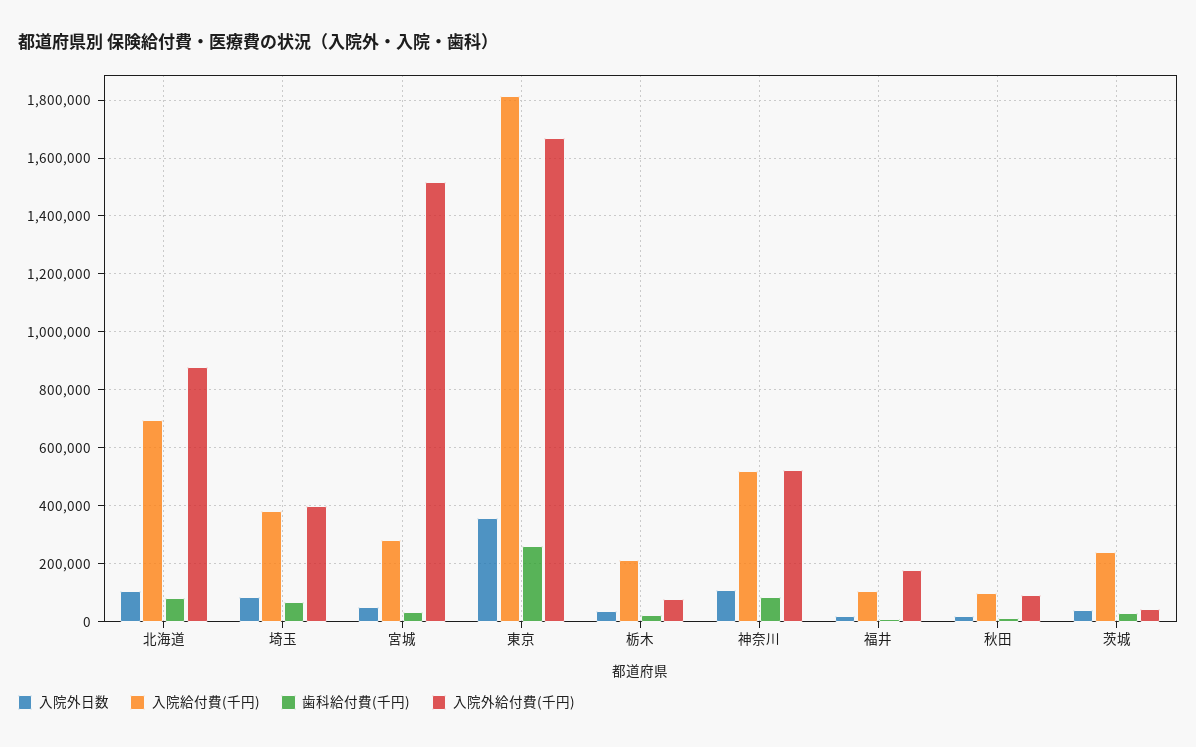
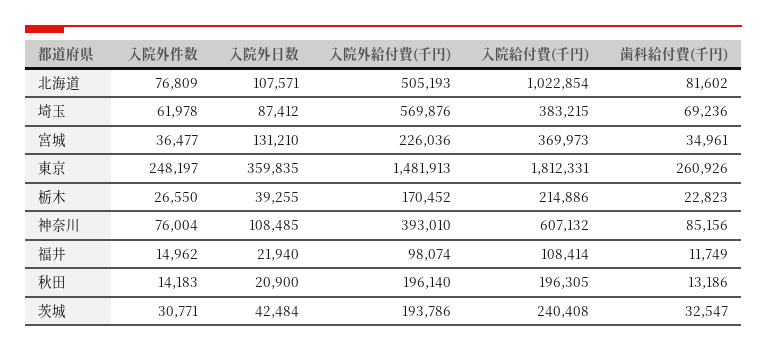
入院給付費(千円), 北海道: 700000 -> 1022854
入院外給付費(千円), 北海道: 875000 -> 505193
入院外給付費(千円), 埼玉: 400000 -> 569876
入院外日数, 宮城: 50000 -> 131210
入院給付費(千円), 宮城: 275000 -> 369973
入院外給付費(千円), 宮城: 1525000 -> 226036
入院外給付費(千円), 東京: 1675000 -> 1481913
入院外給付費(千円), 栃木: 75000 -> 170452
入院給付費(千円), 神奈川: 525000 -> 607132
入院外給付費(千円), 神奈川: 525000 -> 393010
入院外給付費(千円), 福井: 175000 -> 98074
入院給付費(千円), 秋田: 100000 -> 196305
入院外給付費(千円), 秋田: 100000 -> 196140
入院外給付費(千円), 茨城: 50000 -> 193786
入院外件数, 北海道: none -> 76809
入院外件数, 埼玉: none -> 61978
入院外件数, 宮城: none -> 36477
入院外件数, 東京: none -> 248197
入院外件数, 栃木: none -> 26550
入院外件数, 神奈川: none -> 76004
入院外件数, 福井: none -> 14962
入院外件数, 秋田: none -> 14183
入院外件数, 茨城: none -> 30771

